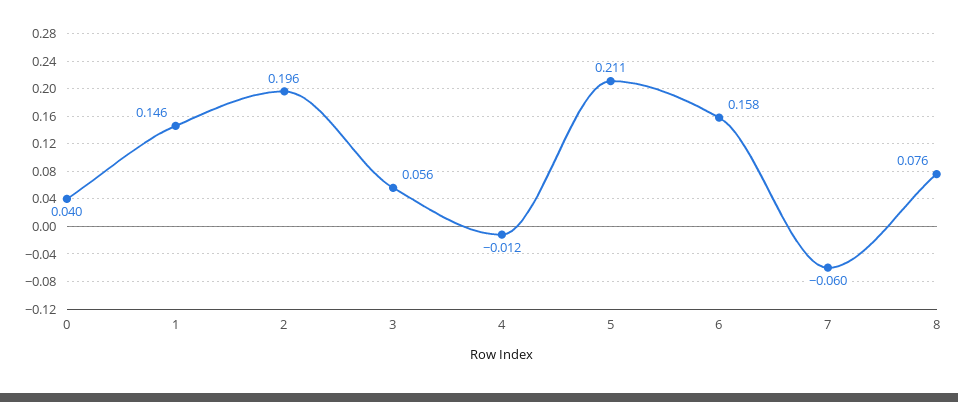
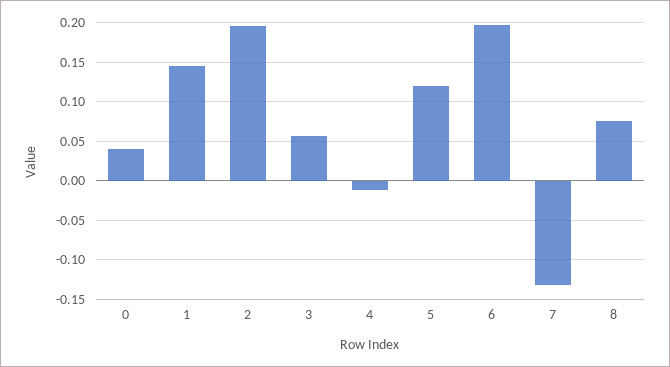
5: 0.211 -> 0.12
6: 0.158 -> 0.2
7: -0.06 -> -0.13

